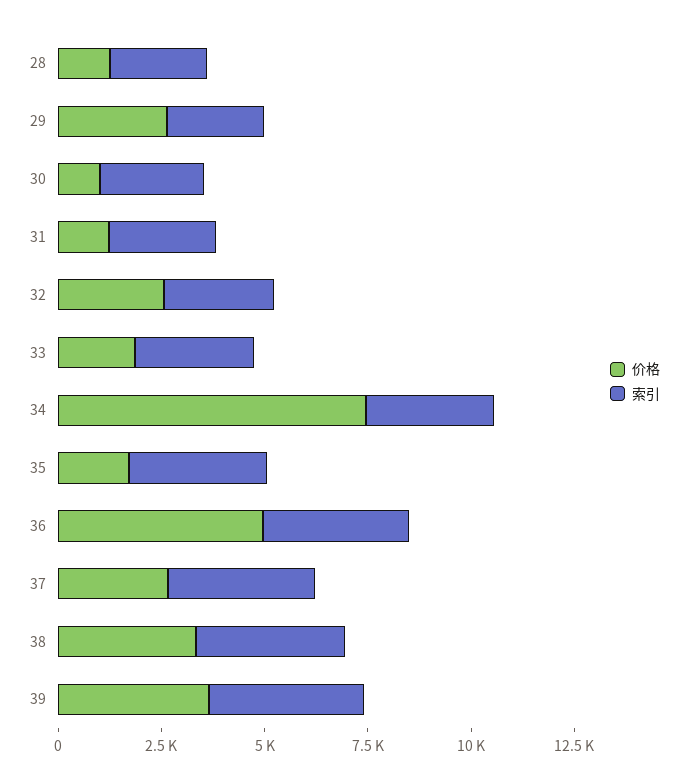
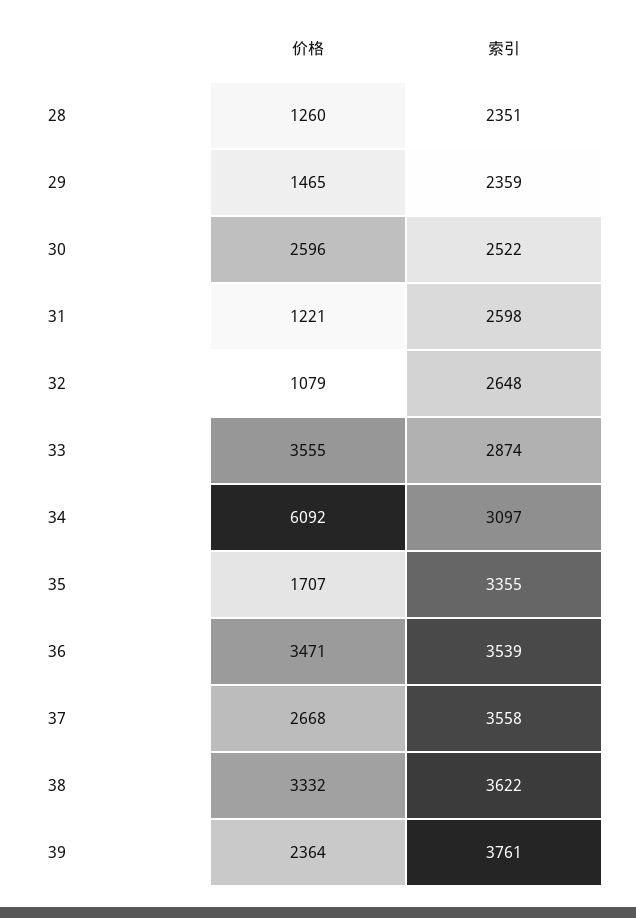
价格, 29: 2500 -> 1465
价格, 30: 1000 -> 2596
价格, 32: 2500 -> 1079
价格, 33: 2000 -> 3555
价格, 34: 7500 -> 6092
价格, 36: 5000 -> 3471
价格, 39: 3500 -> 2364

